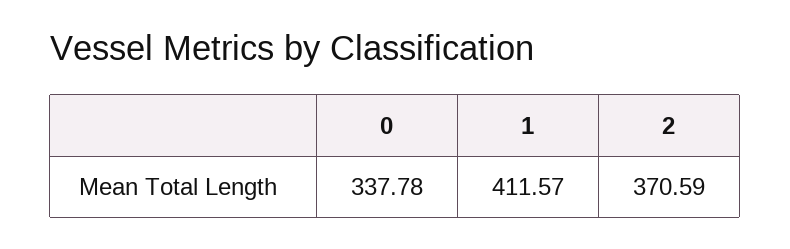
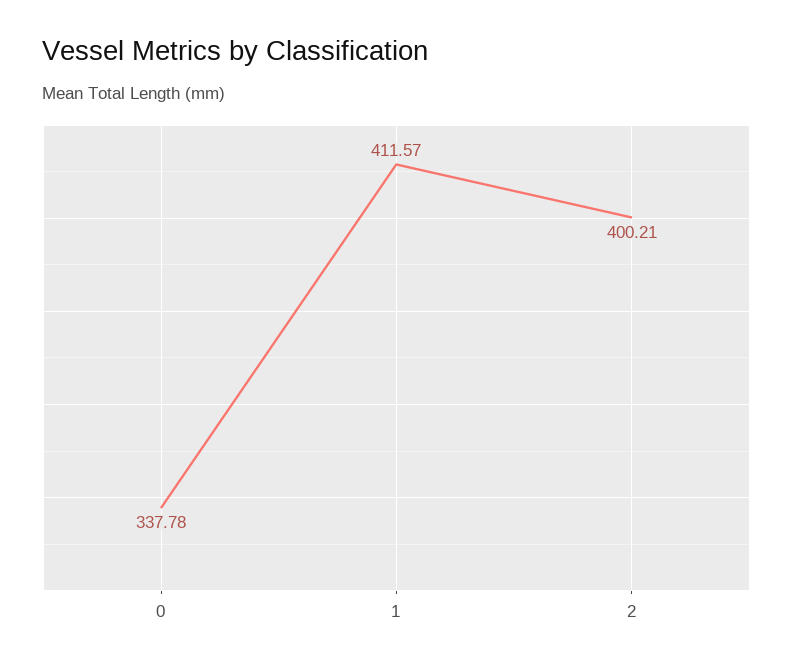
2: 370.59 -> 400.21

